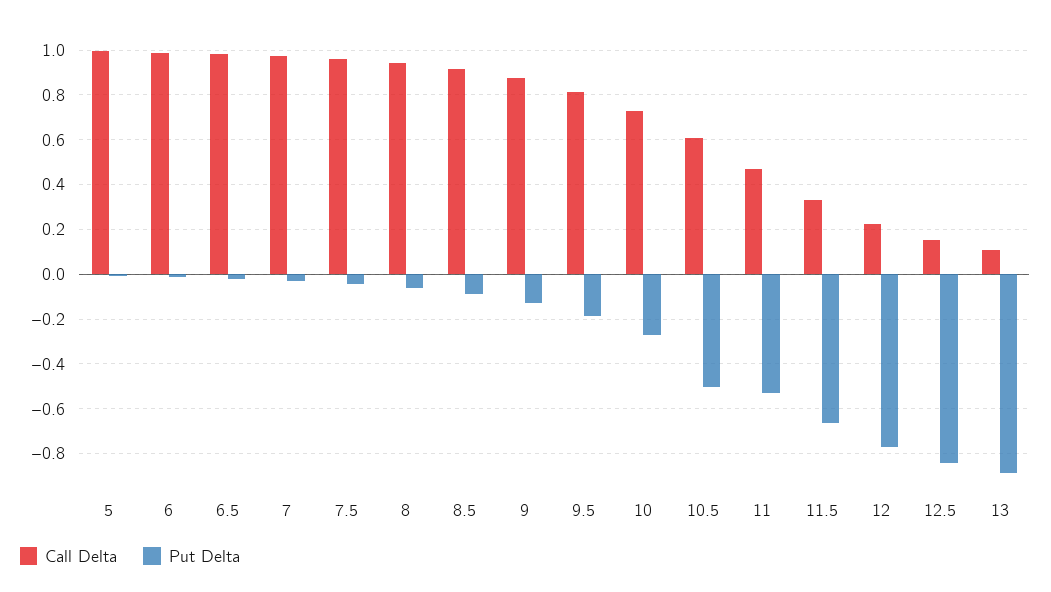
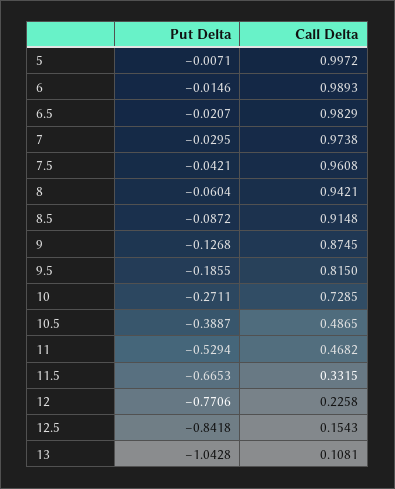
Call Delta, 10.5: 0.6 -> 0.4865
Put Delta, 10.5: -0.5 -> -0.3887
Put Delta, 13: -0.9 -> -1.0428

